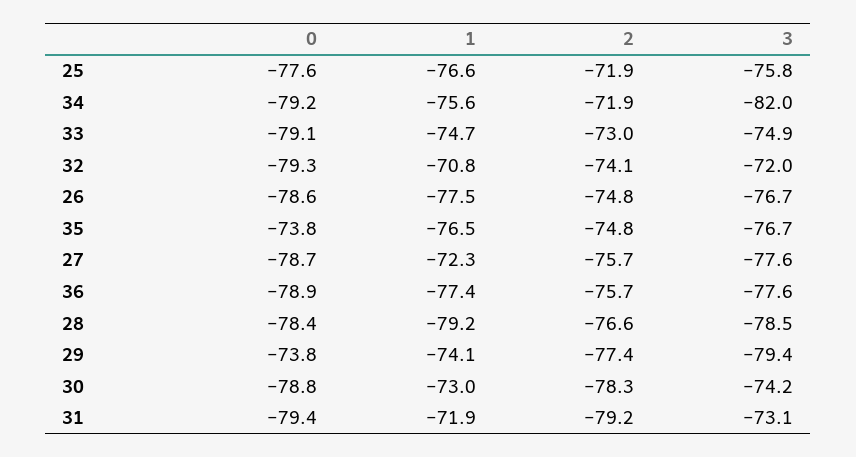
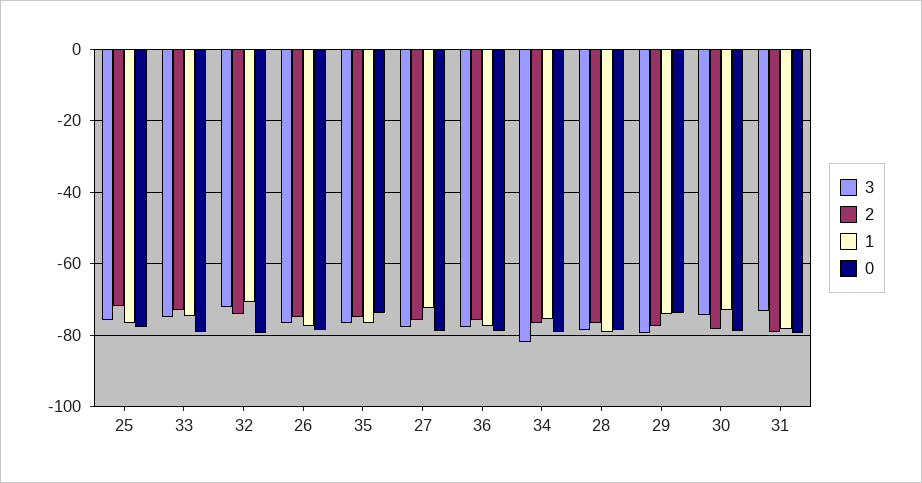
2, 34: -71.9 -> -76
1, 31: -71.9 -> -78

